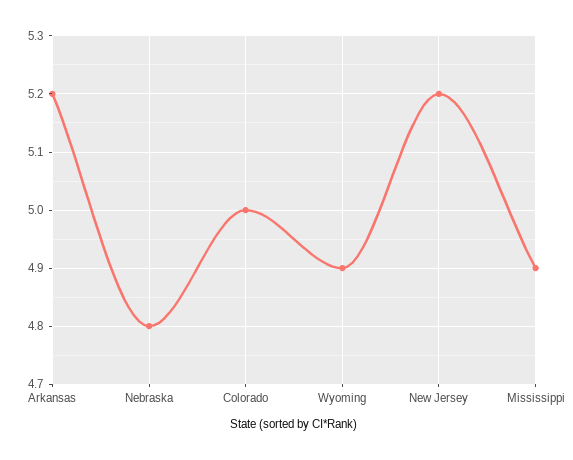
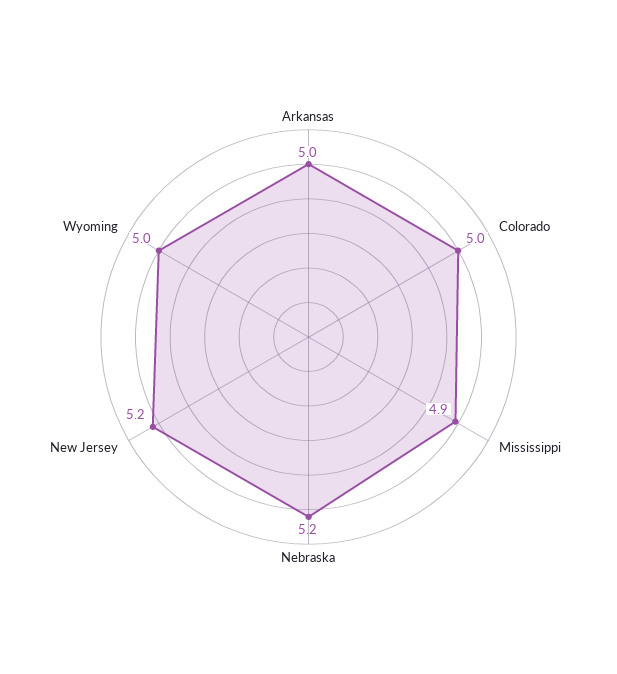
Arkansas: 5.2 -> 5
Nebraska: 4.8 -> 5.2
Wyoming: 4.9 -> 5

